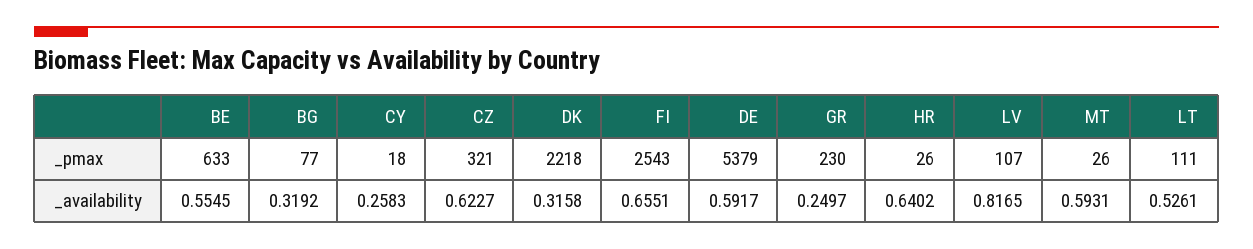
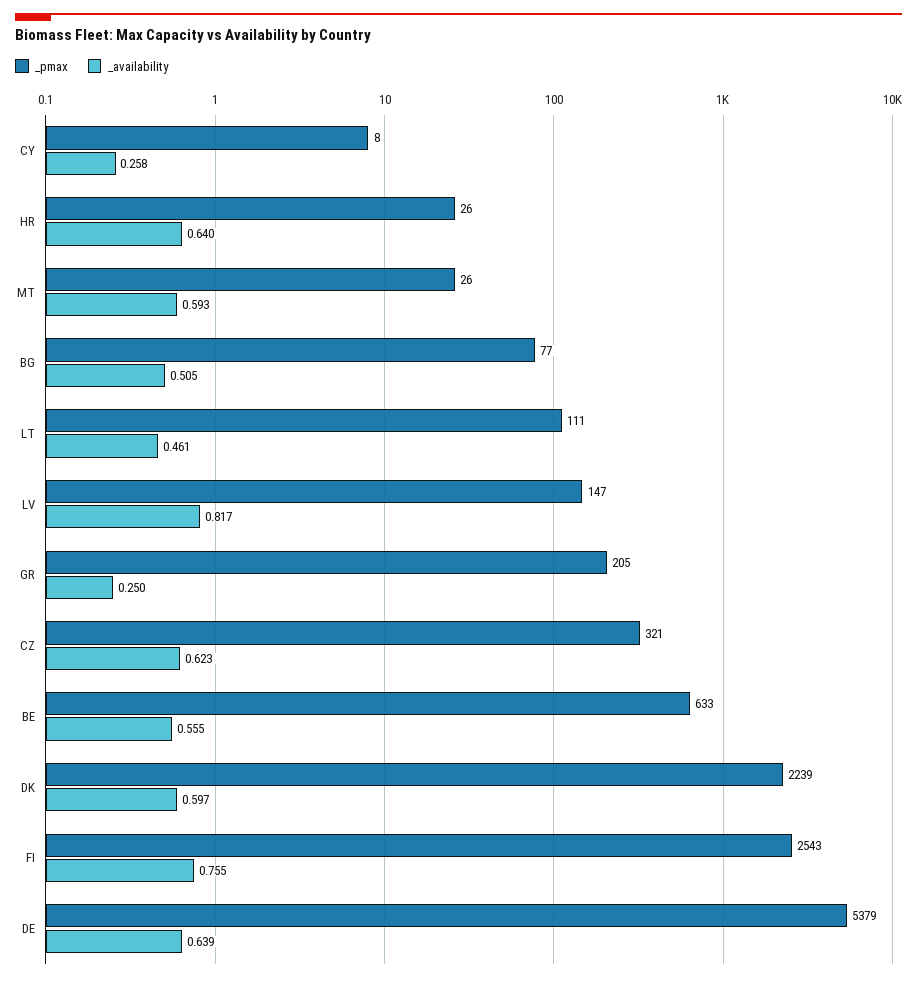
_pmax, CY: 18 -> 8
_pmax, DK: 2218 -> 2239
_pmax, GR: 230 -> 205
_pmax, LV: 107 -> 147
_availability, BG: 0.3192 -> 0.505
_availability, DK: 0.3158 -> 0.597
_availability, FI: 0.6551 -> 0.755
_availability, DE: 0.5917 -> 0.639
_availability, LT: 0.5261 -> 0.461

